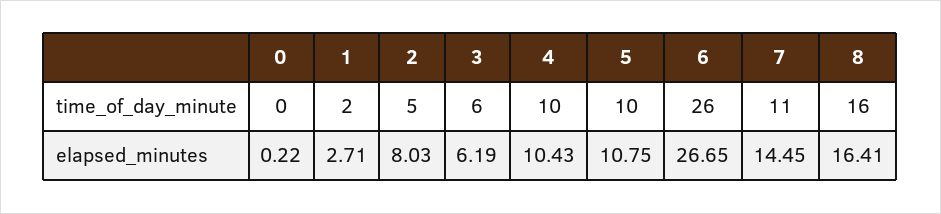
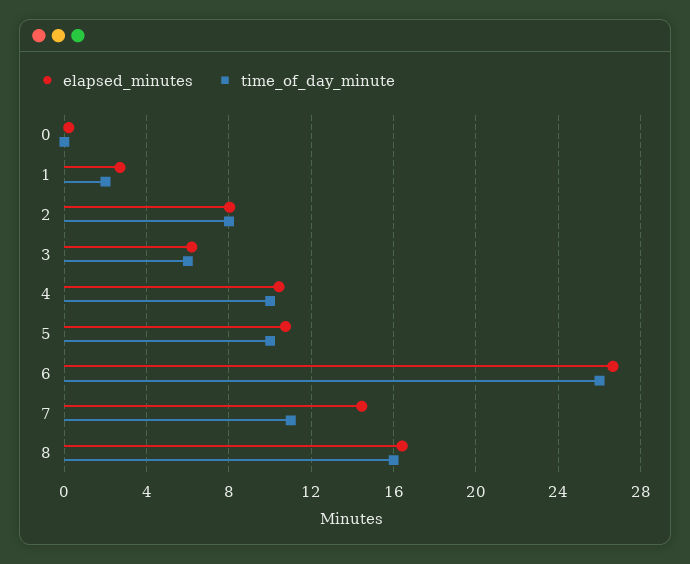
time_of_day_minute, 2: 5 -> 8

